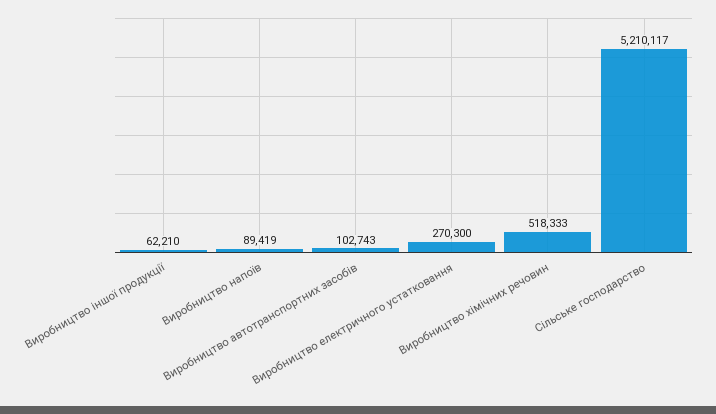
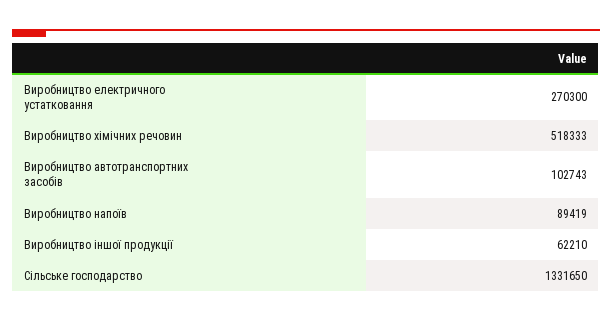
Сільське господарство: 5210117 -> 1331650

